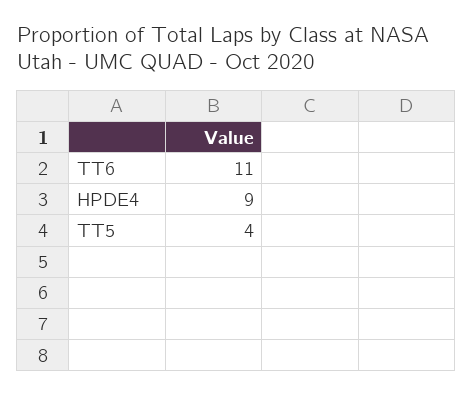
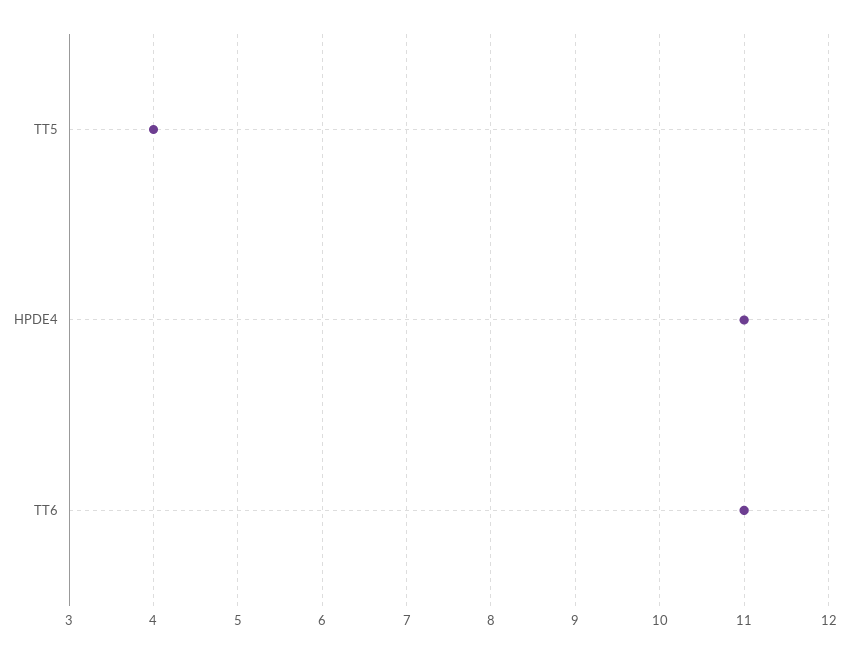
HPDE4: 9 -> 11

